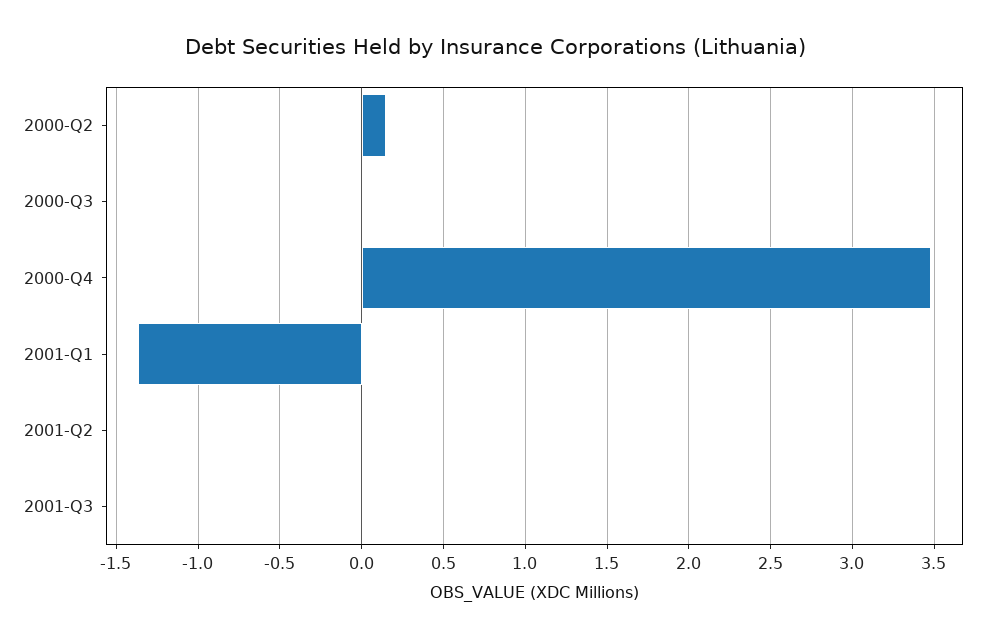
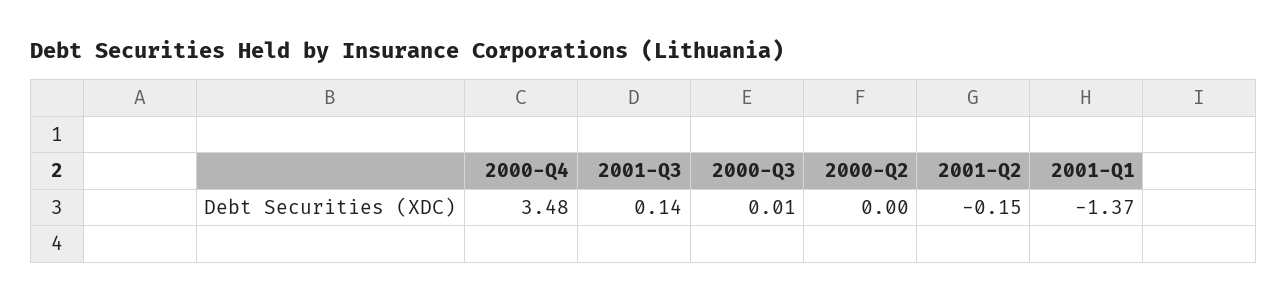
2000-Q2: 0.15 -> 0
2001-Q2: 0 -> -0.15
2001-Q3: 0 -> 0.14

